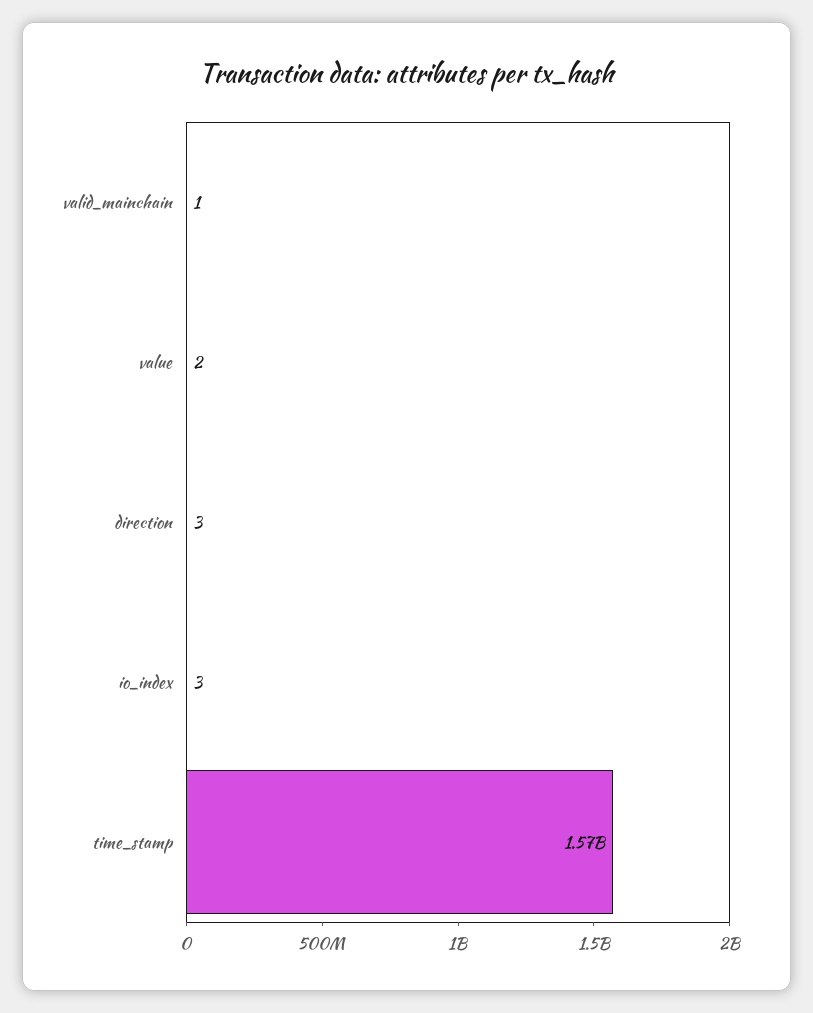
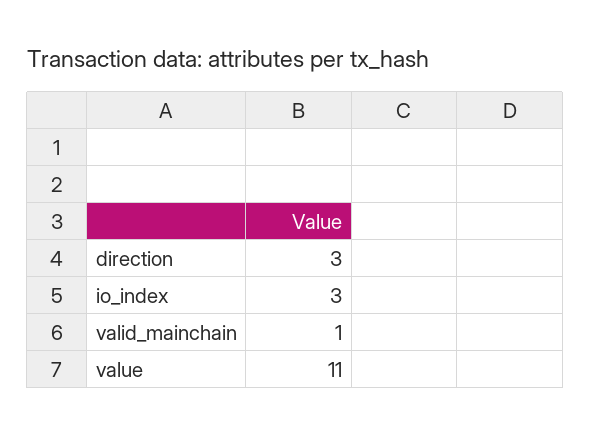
value: 2 -> 11
time_stamp: 1570000000 -> none

